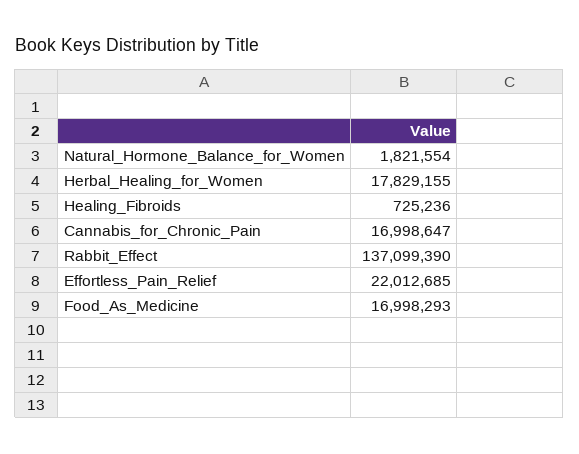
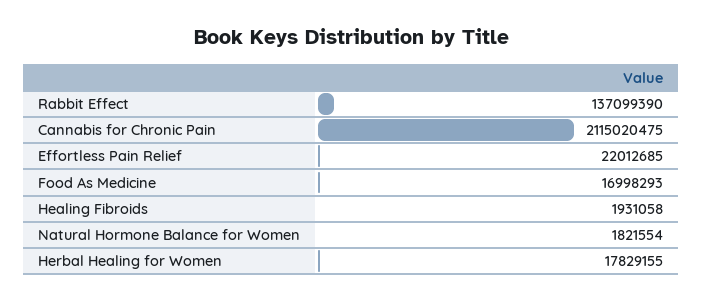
Healing_Fibroids: 725236 -> 1931058
Cannabis_for_Chronic_Pain: 16998647 -> 2115020475

